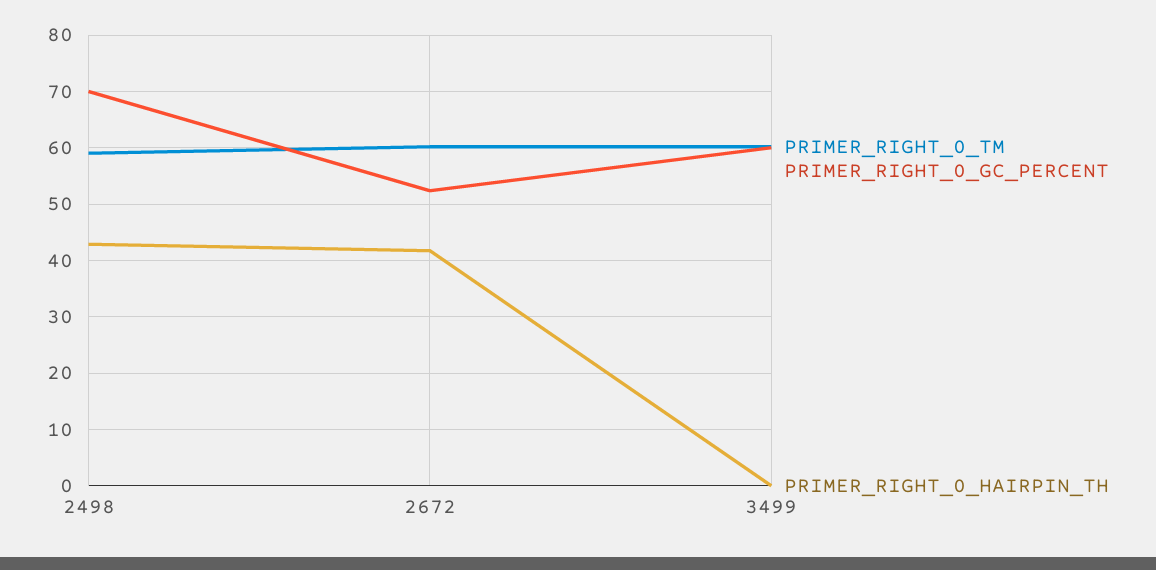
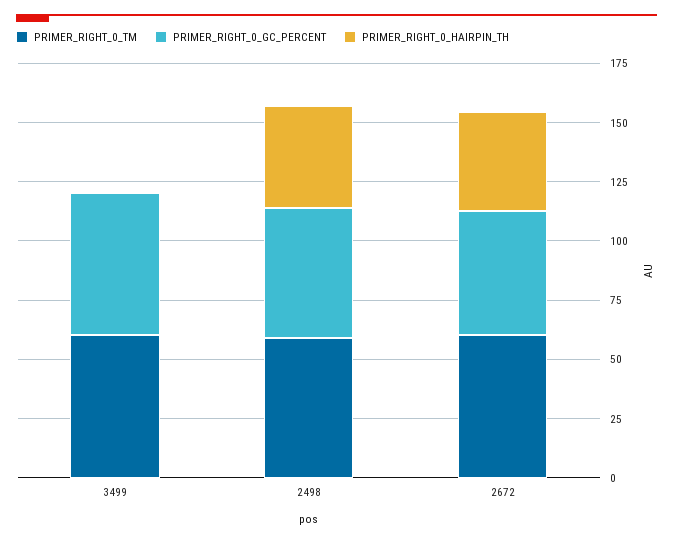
PRIMER_RIGHT_0_GC_PERCENT, 2498: 70 -> 55

